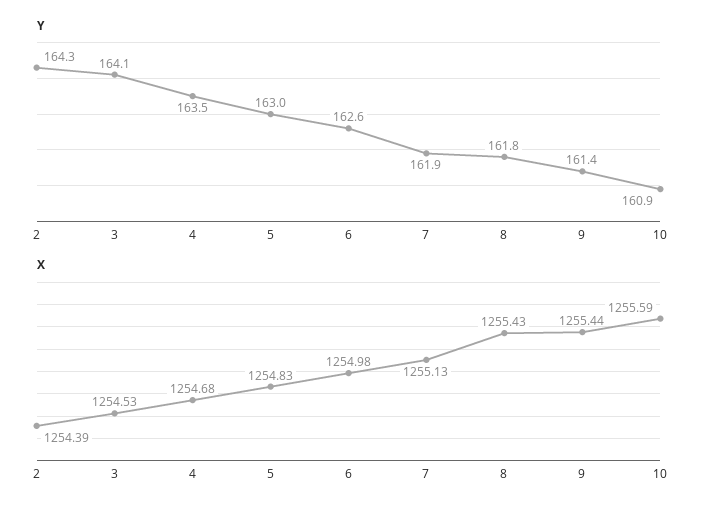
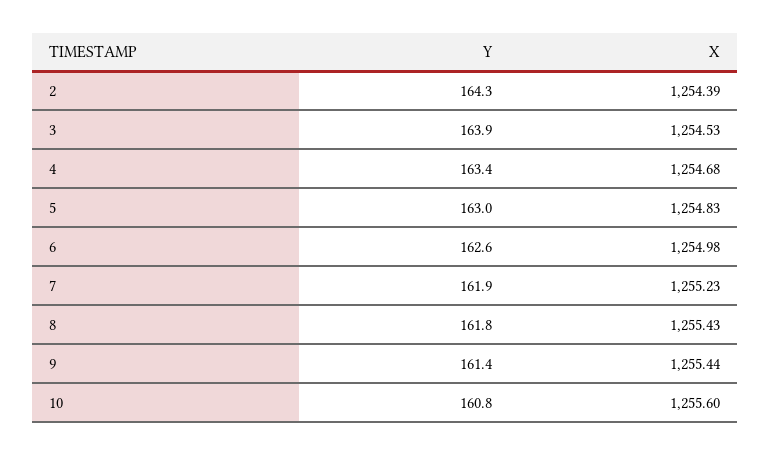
Y, 3: 164.1 -> 163.9
Y, 4: 163.5 -> 163.4
Y, 10: 160.9 -> 160.8
X, 7: 1255.13 -> 1255.23
X, 10: 1255.59 -> 1255.6

